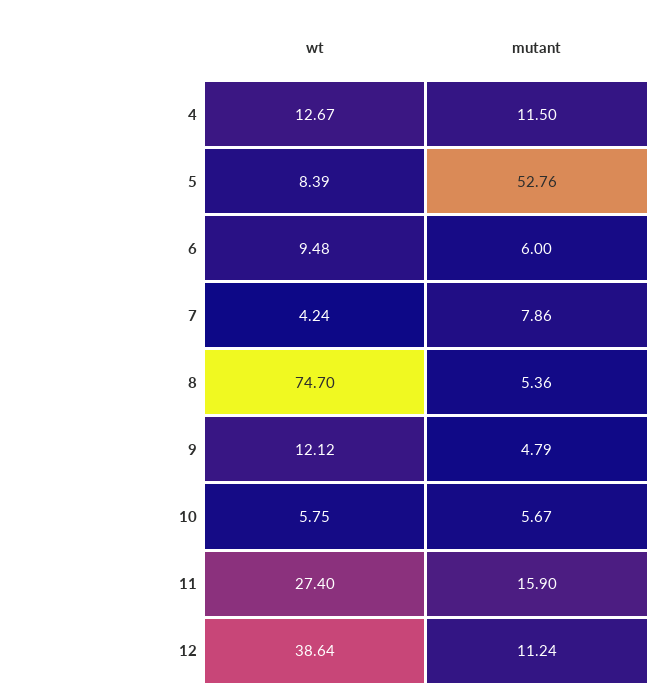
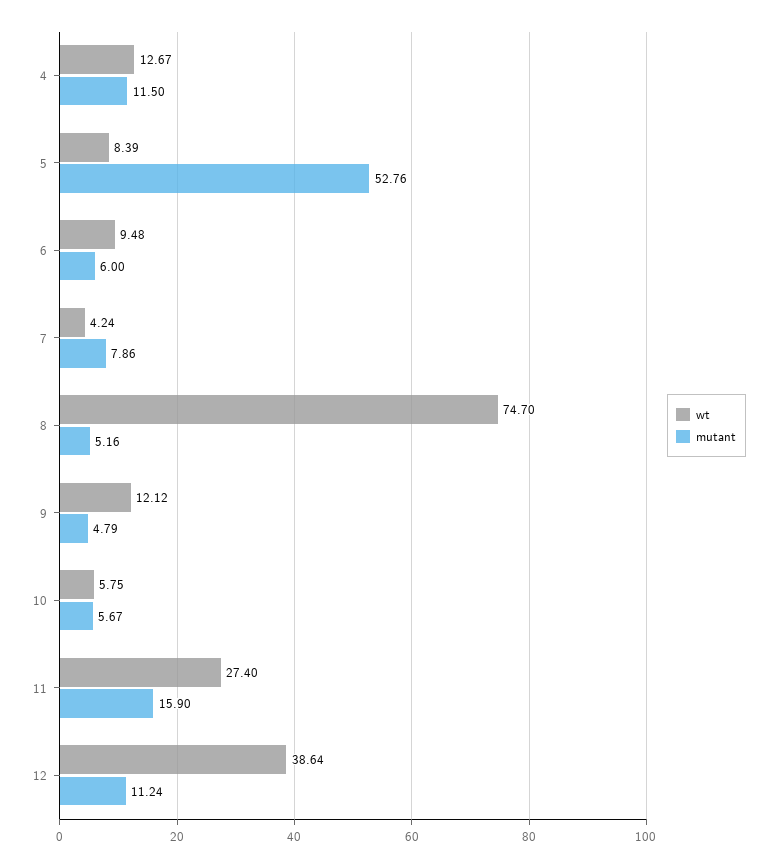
mutant, 8: 5.36 -> 5.16

